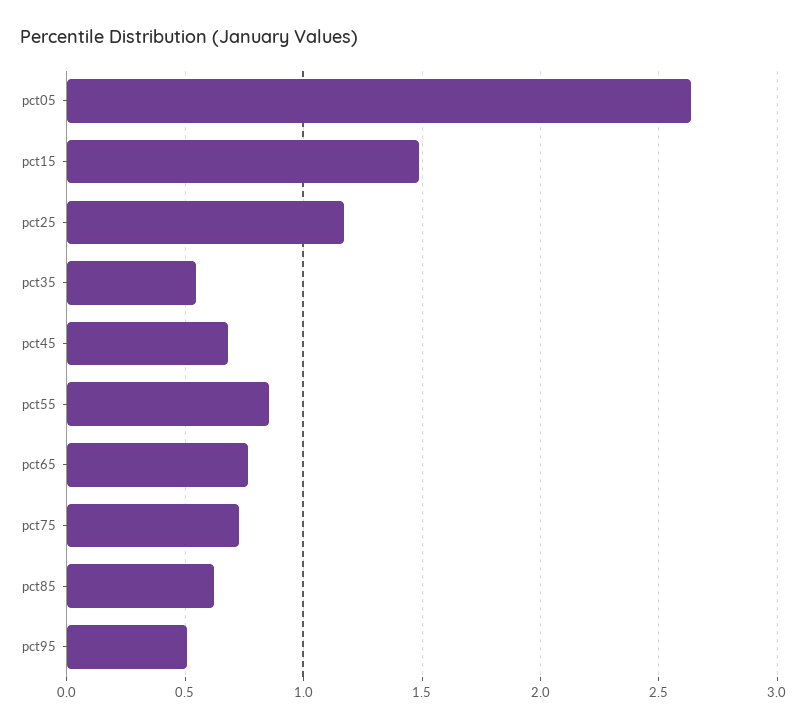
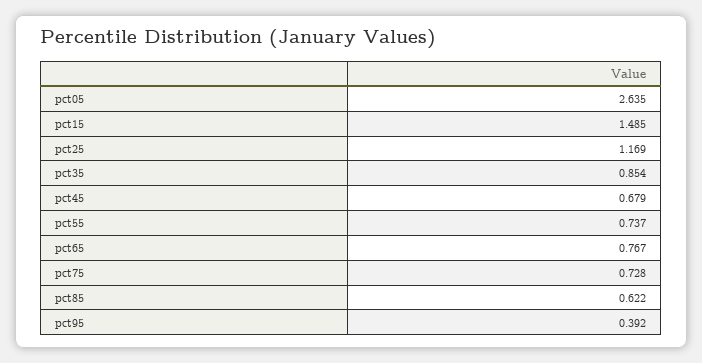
pct35: 0.55 -> 0.854
pct55: 0.85 -> 0.737
pct95: 0.5 -> 0.392

